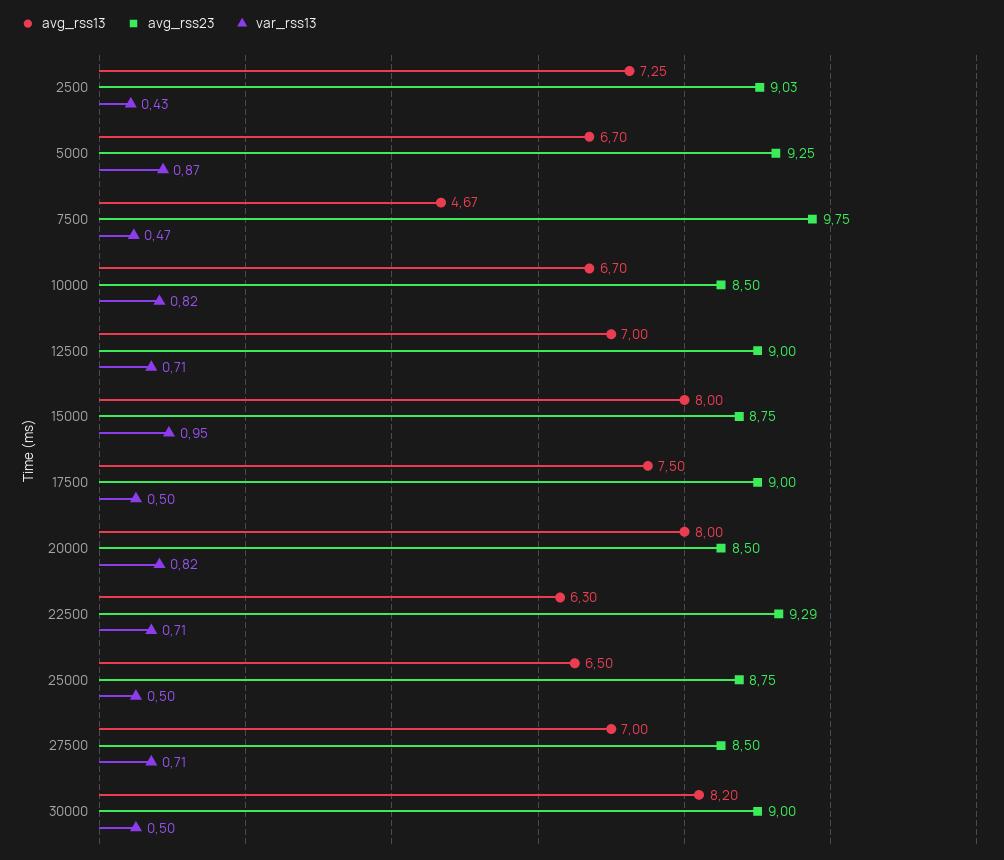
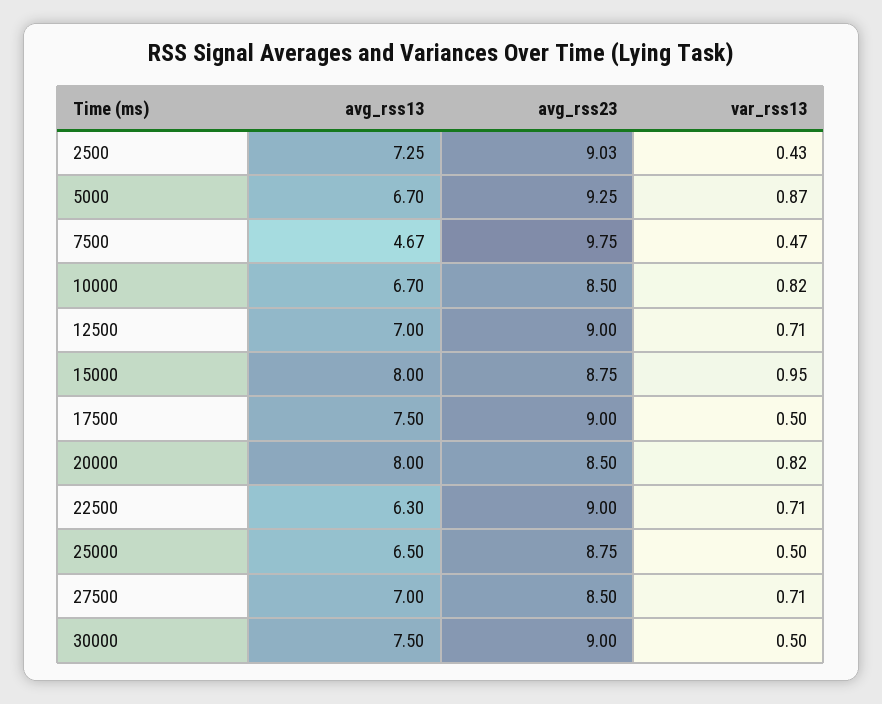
avg_rss23, 22500: 9.29 -> 9
avg_rss13, 30000: 8.2 -> 7.5

